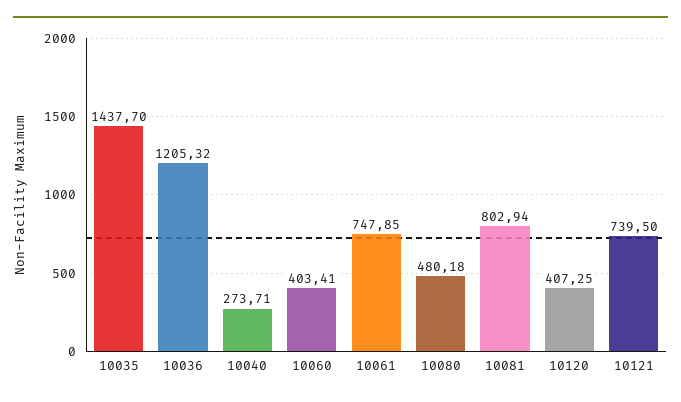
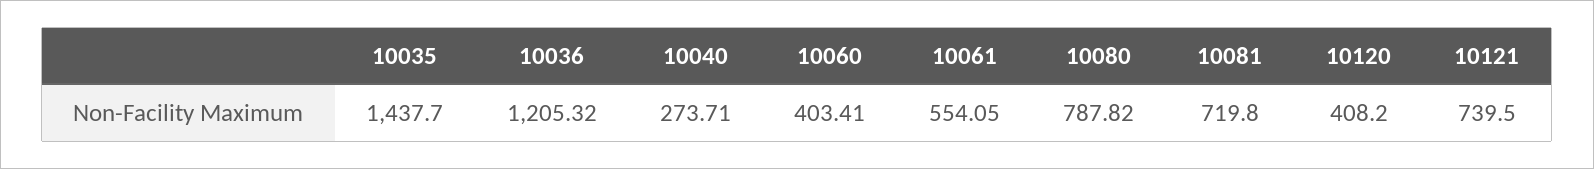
10061: 747.85 -> 554.05
10080: 480.18 -> 787.82
10081: 802.94 -> 719.8
10120: 407.25 -> 408.2

